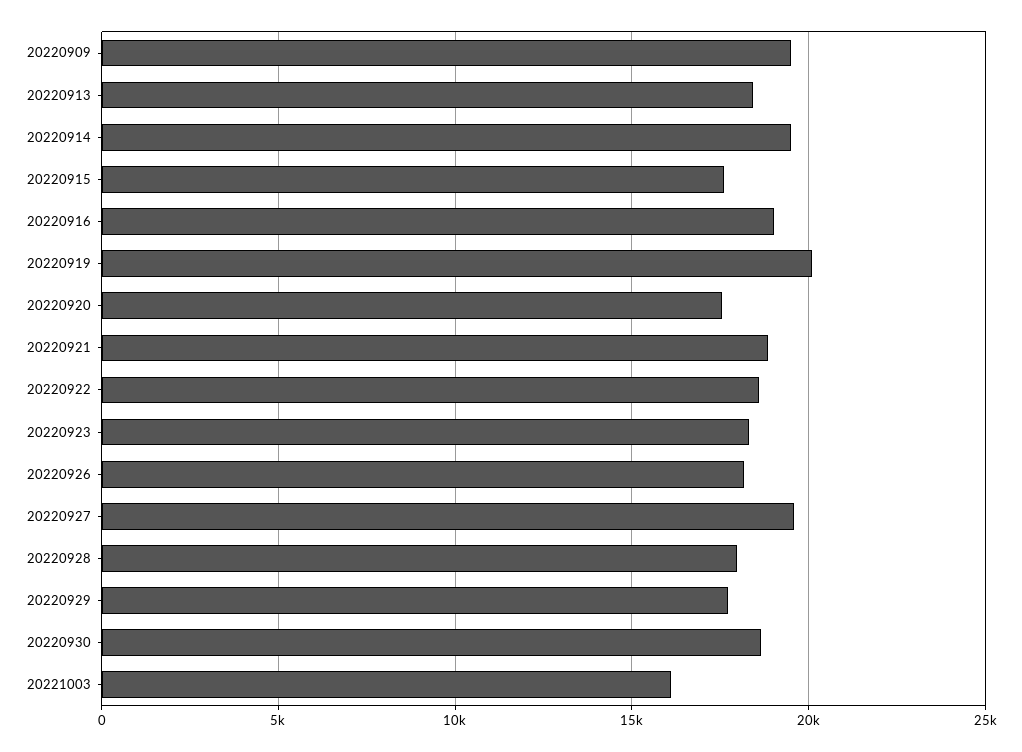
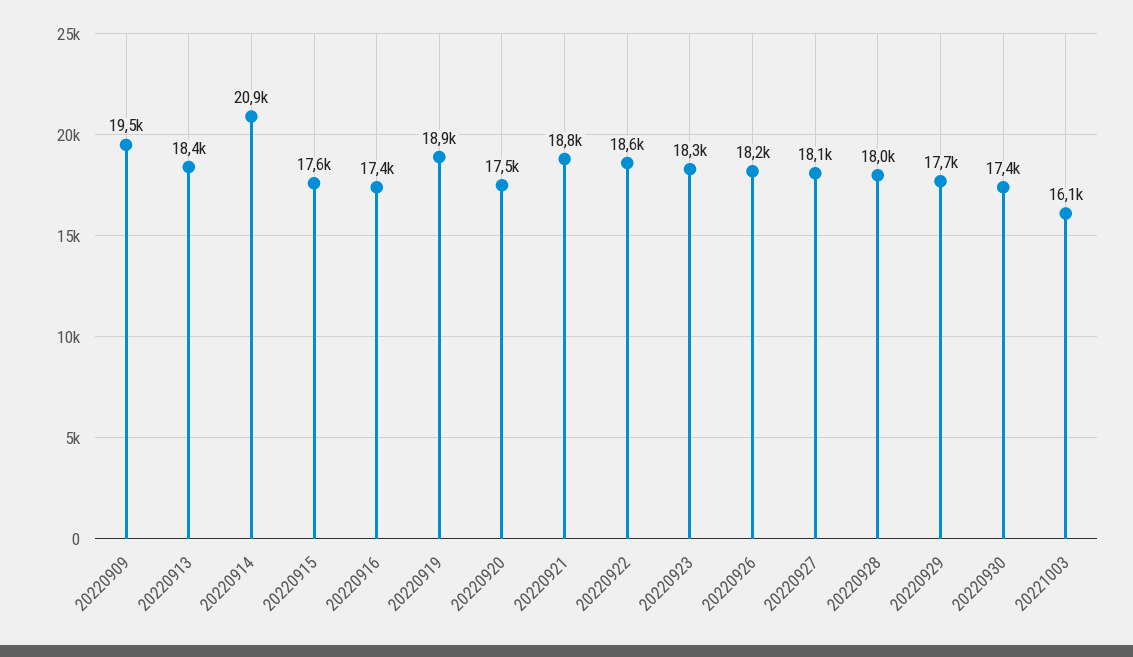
20220914: 19500 -> 20900
20220916: 19000 -> 17400
20220919: 20000 -> 18900
20220927: 19500 -> 18100
20220930: 18500 -> 17400

